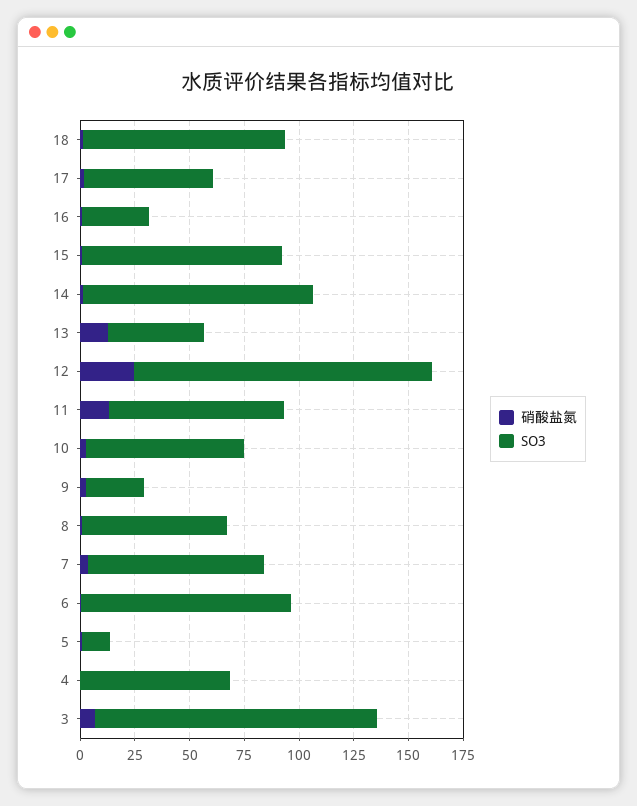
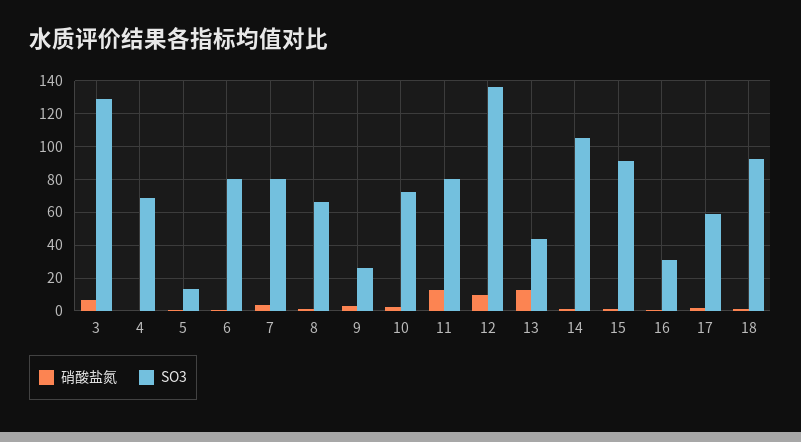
硝酸盐氮, 12: 25 -> 10
SO3, 6: 95 -> 80

